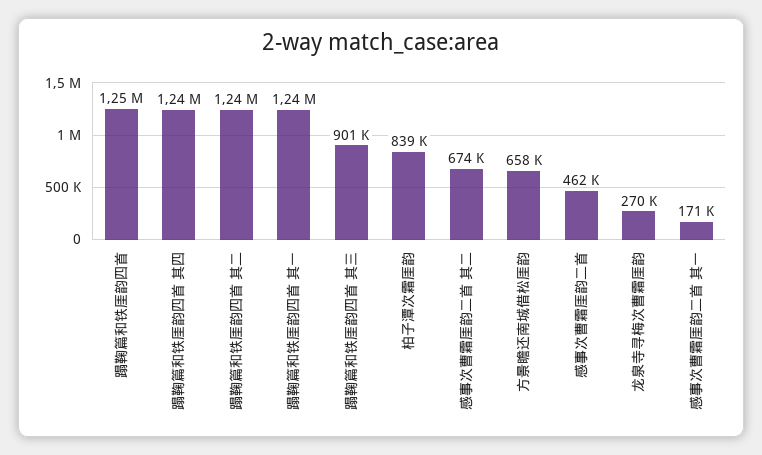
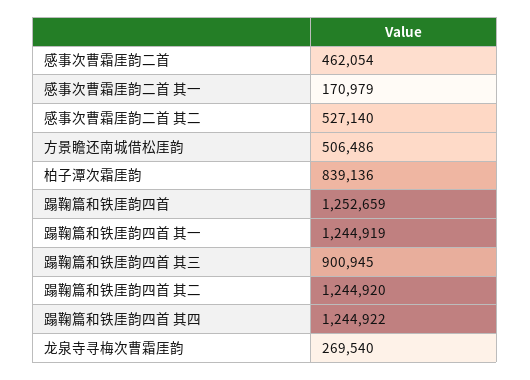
感事次曹霜厓韵二首 其二: 674000 -> 527140
方景瞻还南城借松厓韵: 658000 -> 506486

